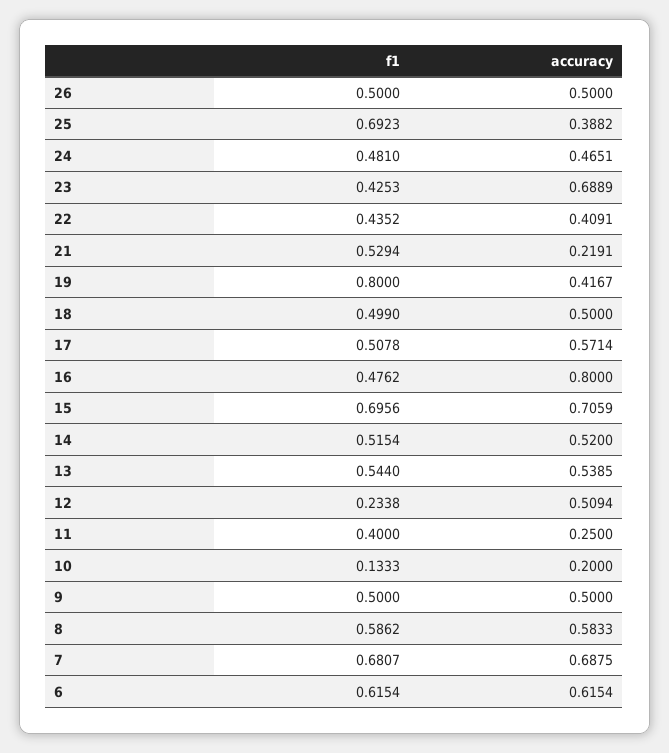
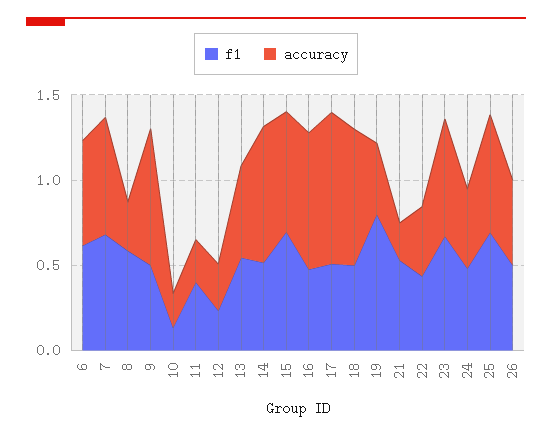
accuracy, 25: 0.3882 -> 0.7
f1, 23: 0.4253 -> 0.7
accuracy, 18: 0.5 -> 0.8
accuracy, 17: 0.5714 -> 0.9
accuracy, 14: 0.52 -> 0.8
accuracy, 12: 0.5094 -> 0.3
accuracy, 9: 0.5 -> 0.8
accuracy, 8: 0.5833 -> 0.3

